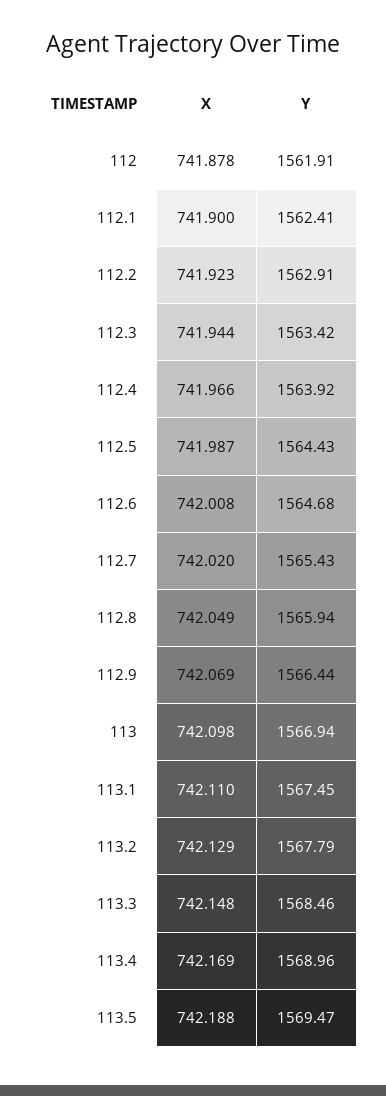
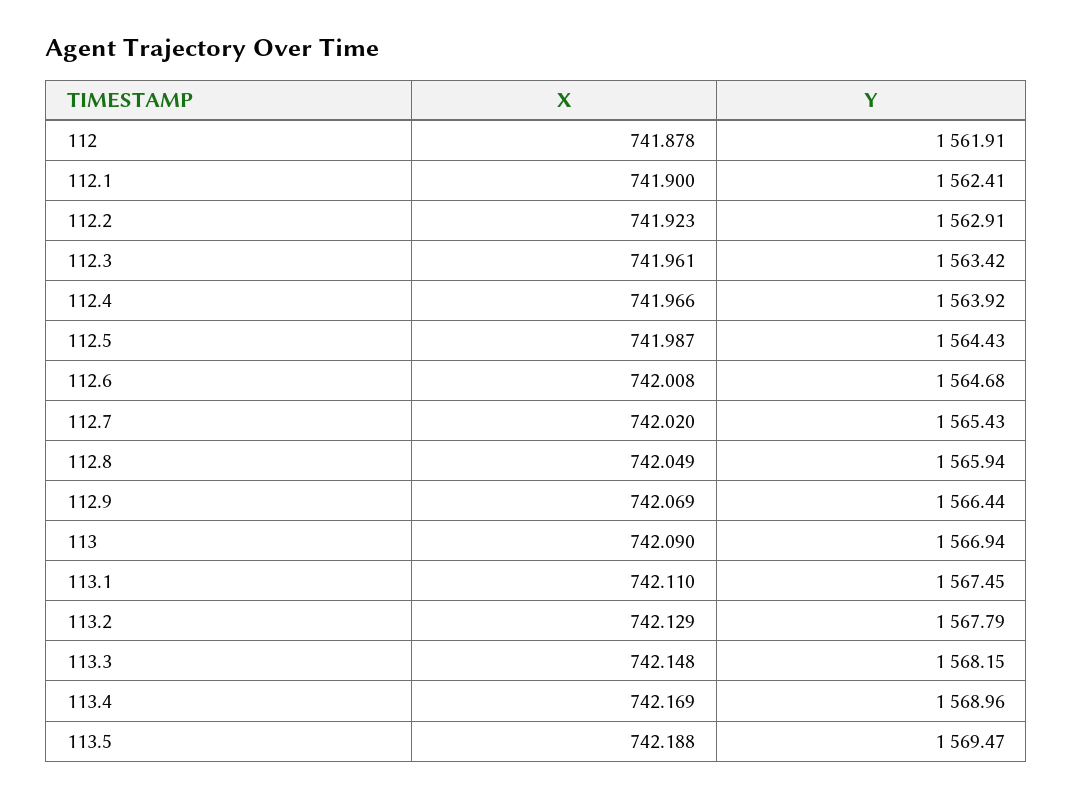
X, 112.3: 741.944 -> 741.961
X, 113: 742.098 -> 742.09
Y, 113.3: 1568.46 -> 1568.15

